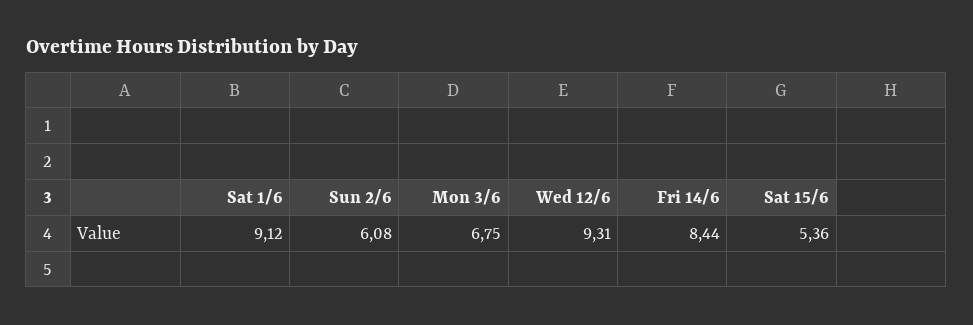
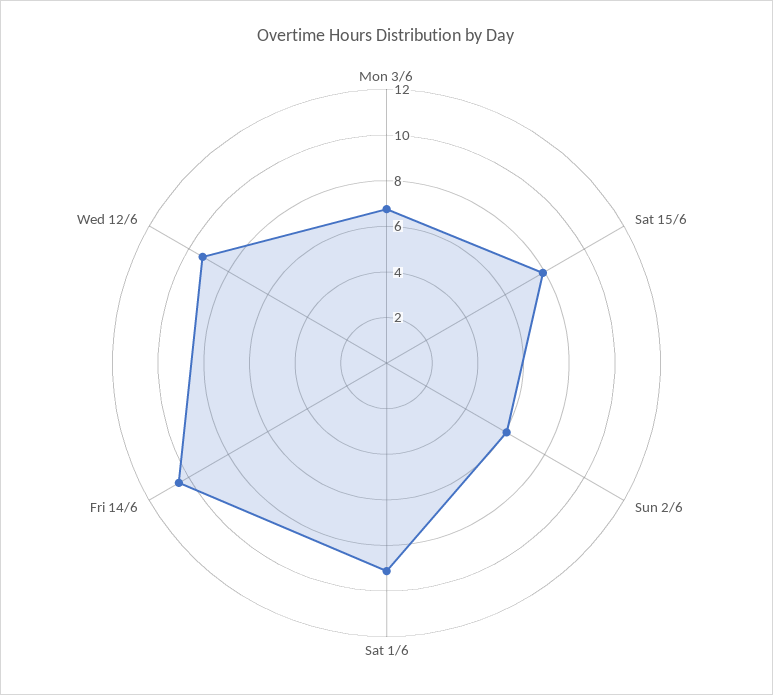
Fri 14/6: 8.44 -> 10.5
Sat 15/6: 5.36 -> 8

